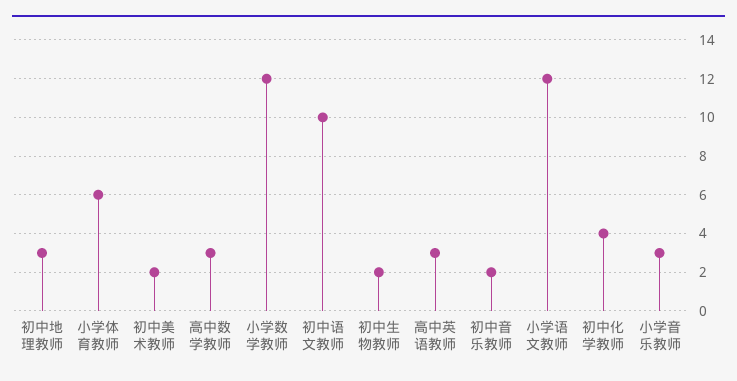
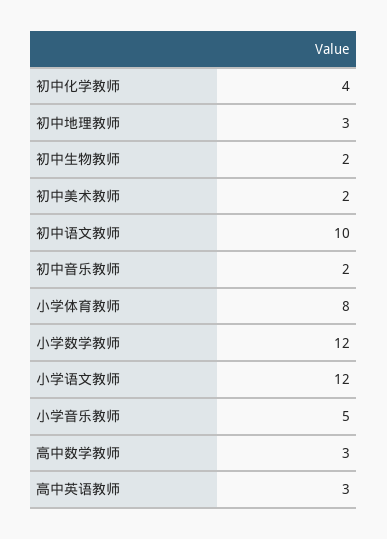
小学体育教师: 6 -> 8
小学音乐教师: 3 -> 5

